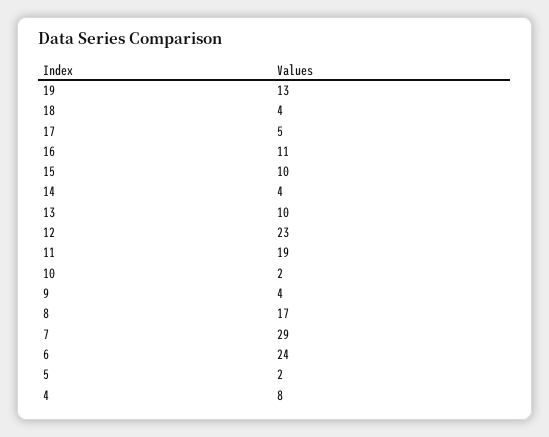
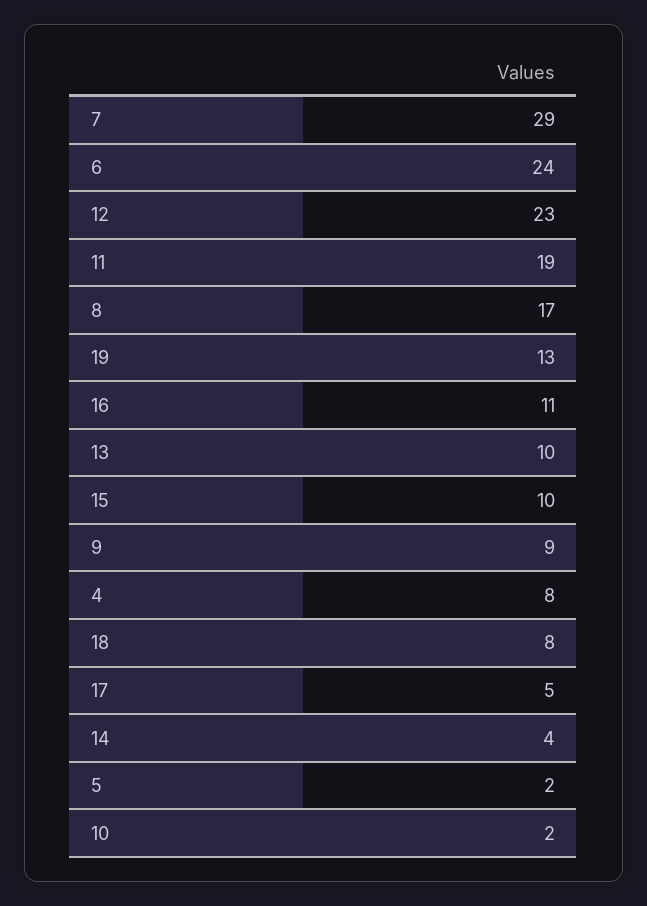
18: 4 -> 8
9: 4 -> 9

